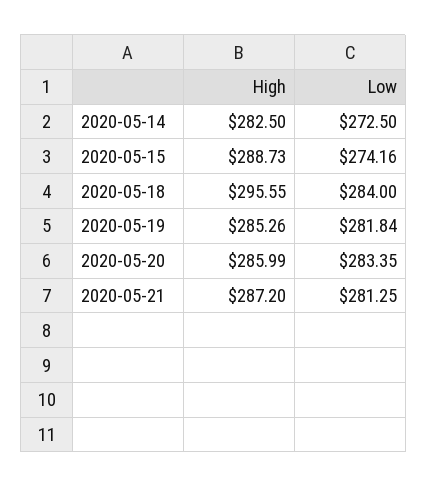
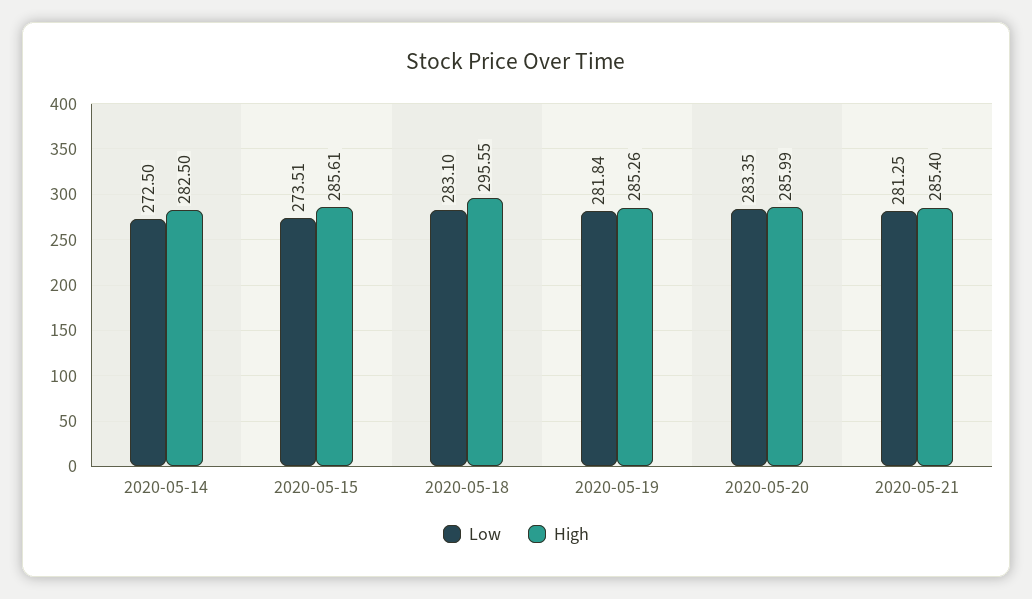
High, 2020-05-15: 288.73 -> 285.61
Low, 2020-05-15: 274.16 -> 273.51
Low, 2020-05-18: 284 -> 283.1
High, 2020-05-21: 287.2 -> 285.4

